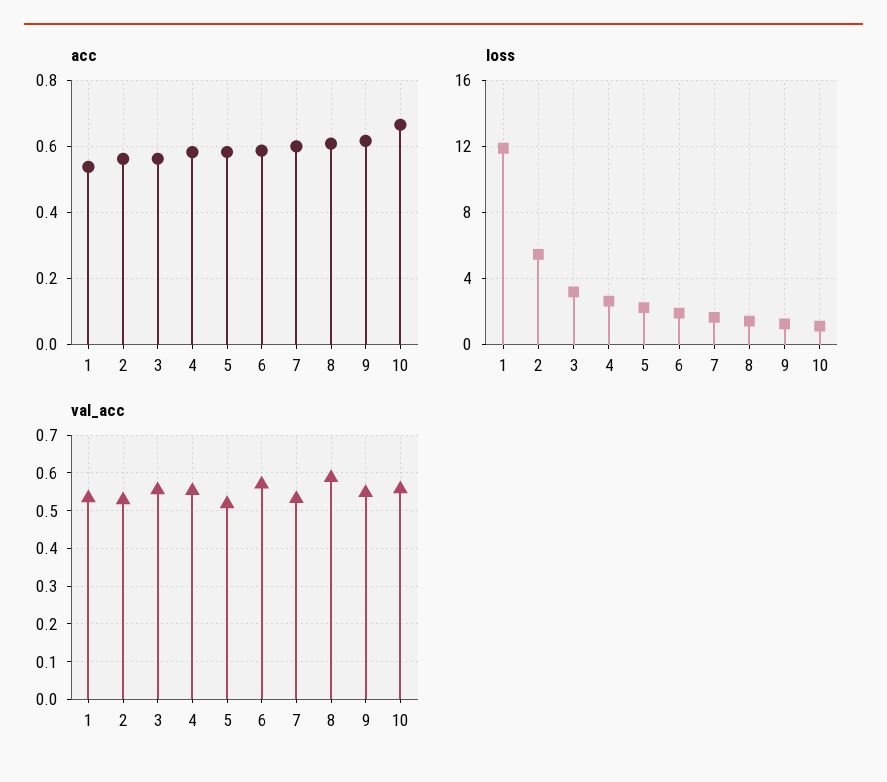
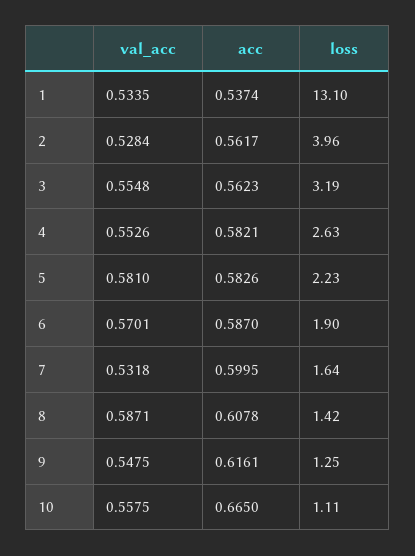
loss, 1: 12 -> 13.1
loss, 2: 5.5 -> 3.96
val_acc, 5: 0.52 -> 0.581

